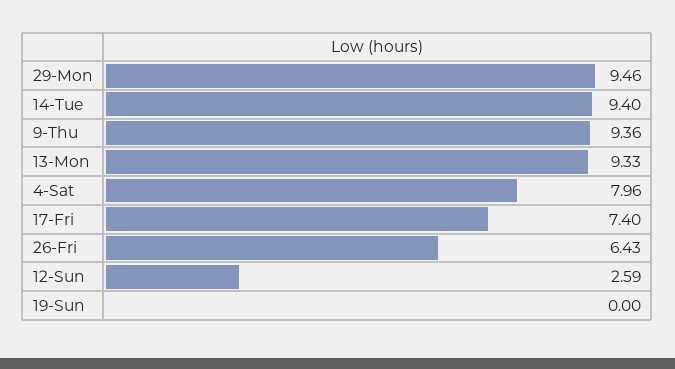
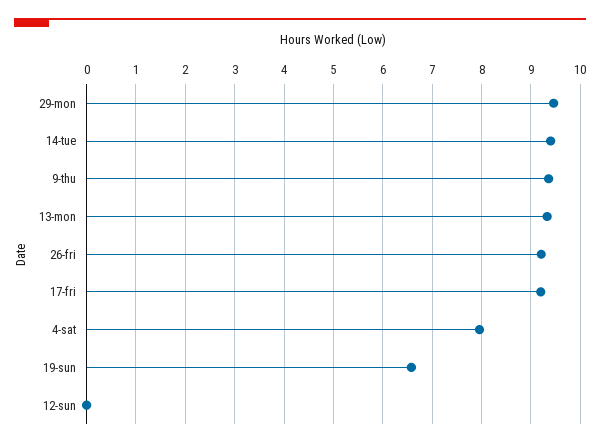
17-Fri: 7.4 -> 9.2
26-Fri: 6.43 -> 9.2
12-Sun: 2.59 -> 0
19-Sun: 0 -> 6.6

